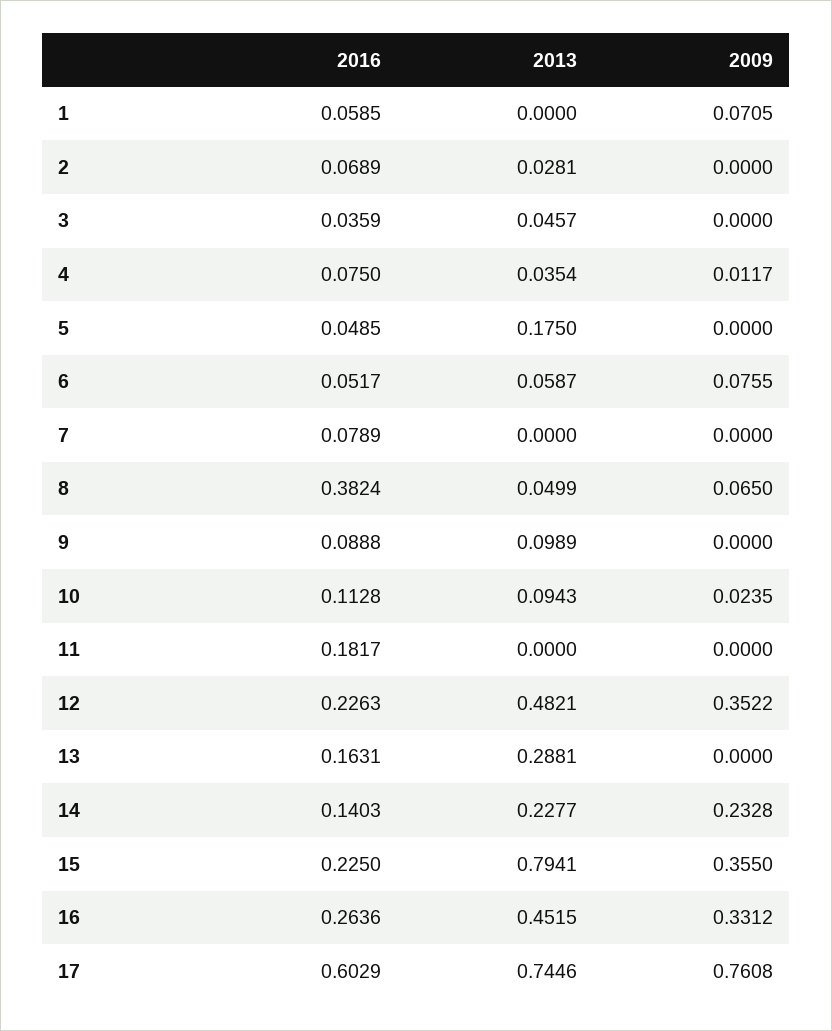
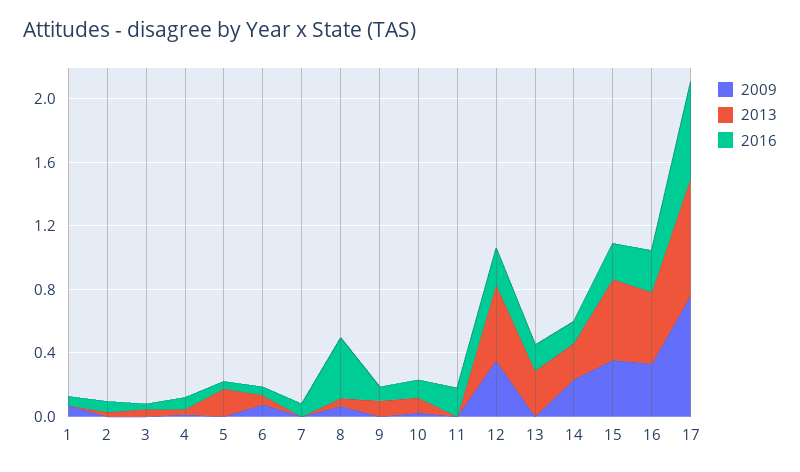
2013, 15: 0.7941 -> 0.5

